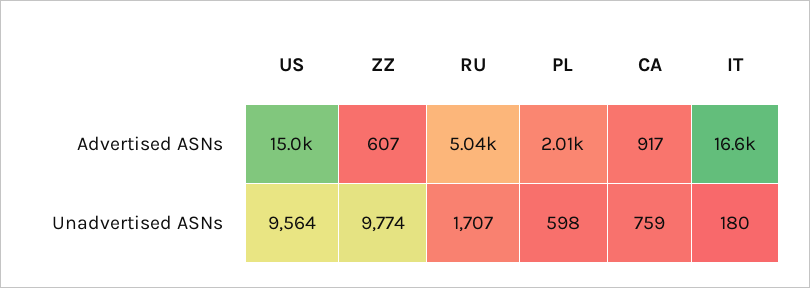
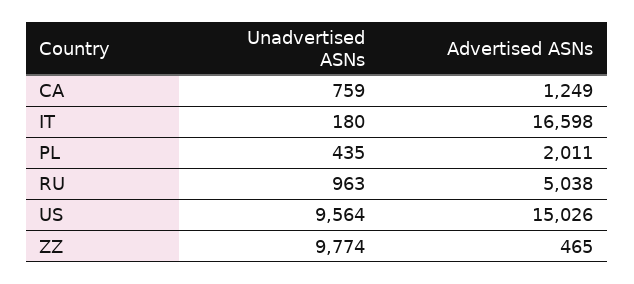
ZZ, Advertised ASNs: 607 -> 465
CA, Advertised ASNs: 917 -> 1249
RU, Unadvertised ASNs: 1707 -> 963
PL, Unadvertised ASNs: 598 -> 435

